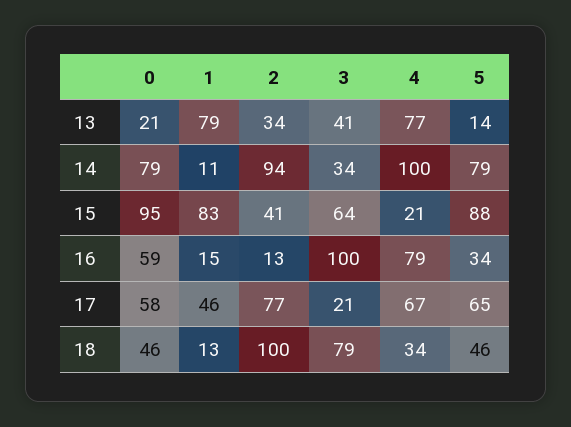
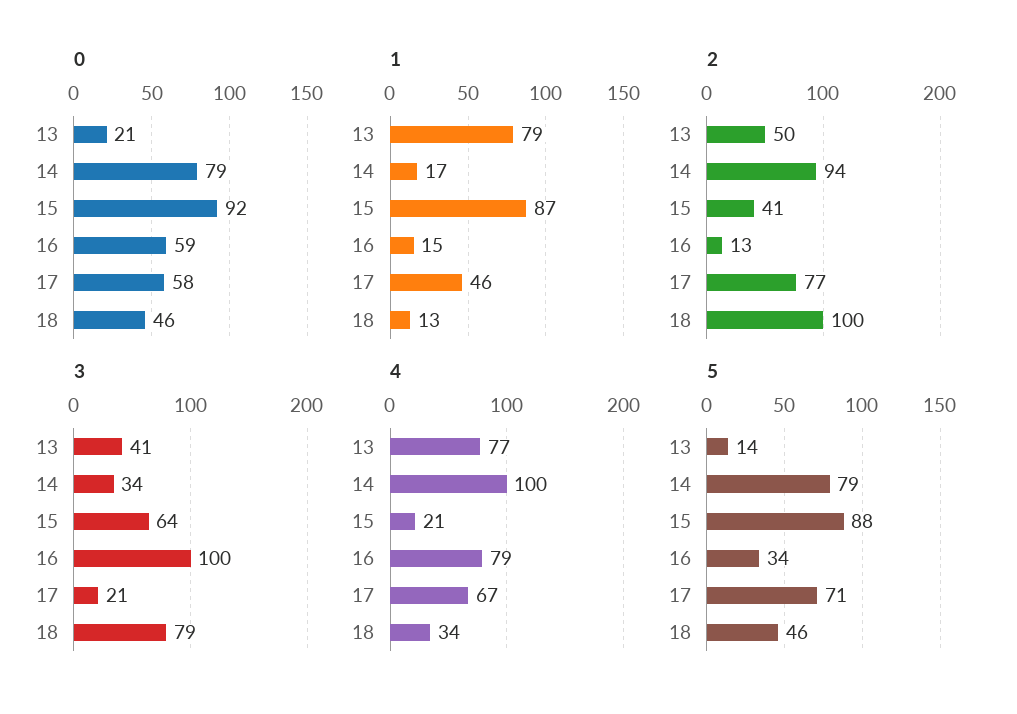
2, 13: 34 -> 50
1, 14: 11 -> 17
0, 15: 95 -> 92
1, 15: 83 -> 87
5, 17: 65 -> 71

